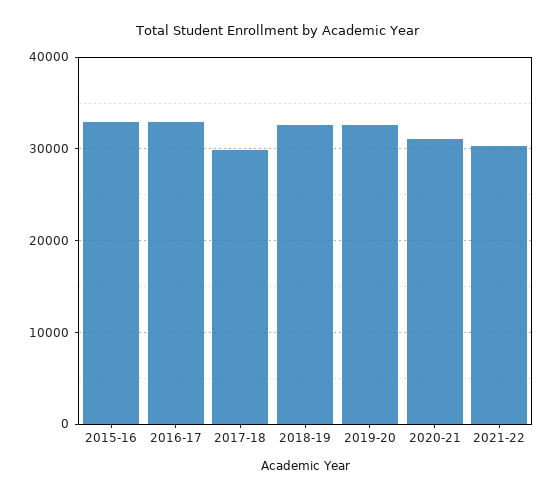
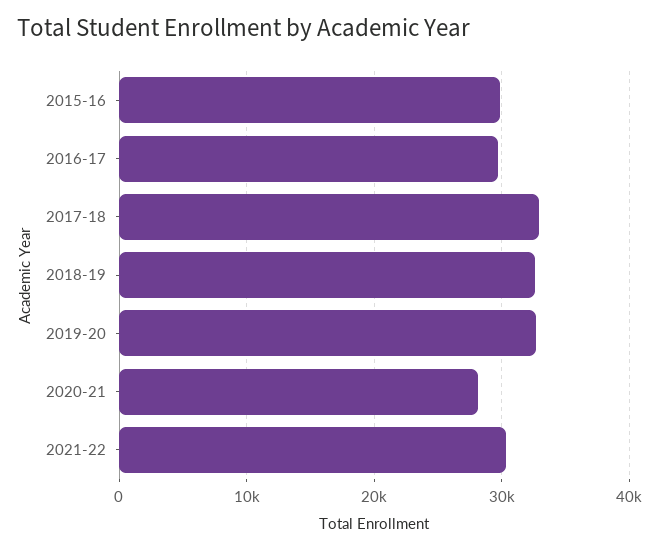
2015-16: 33000 -> 30000
2016-17: 33000 -> 30000
2017-18: 30000 -> 33000
2020-21: 31000 -> 28000

